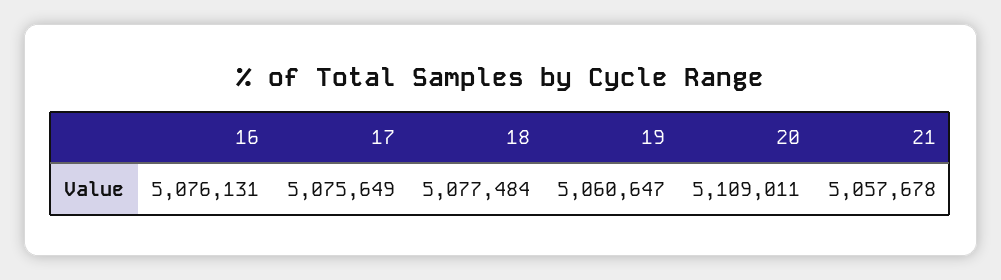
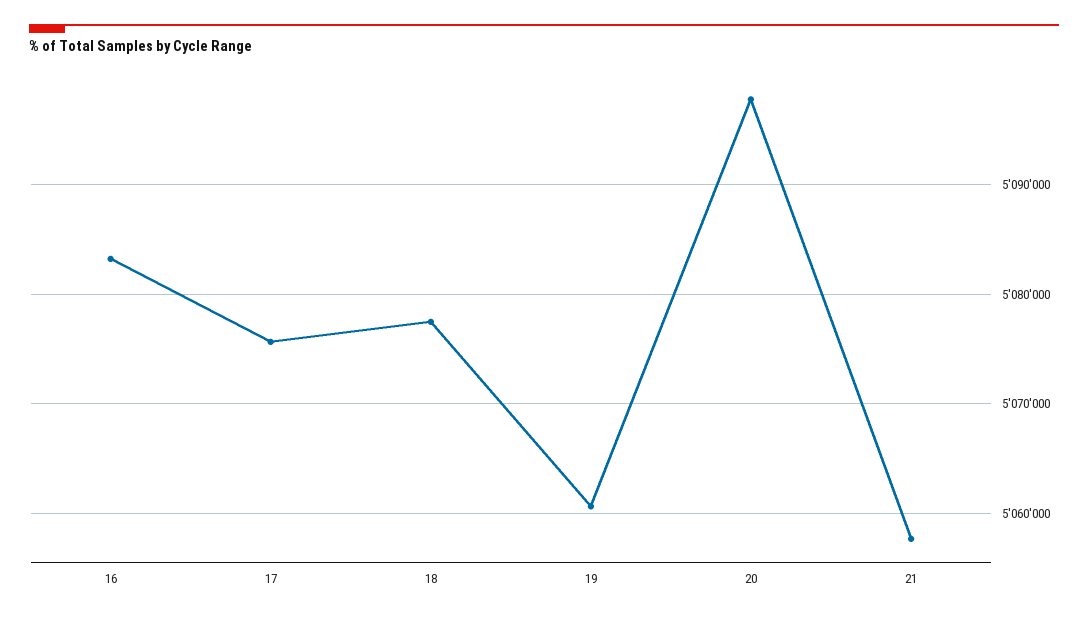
16: 5076131 -> 5083000
20: 5109011 -> 5098000

